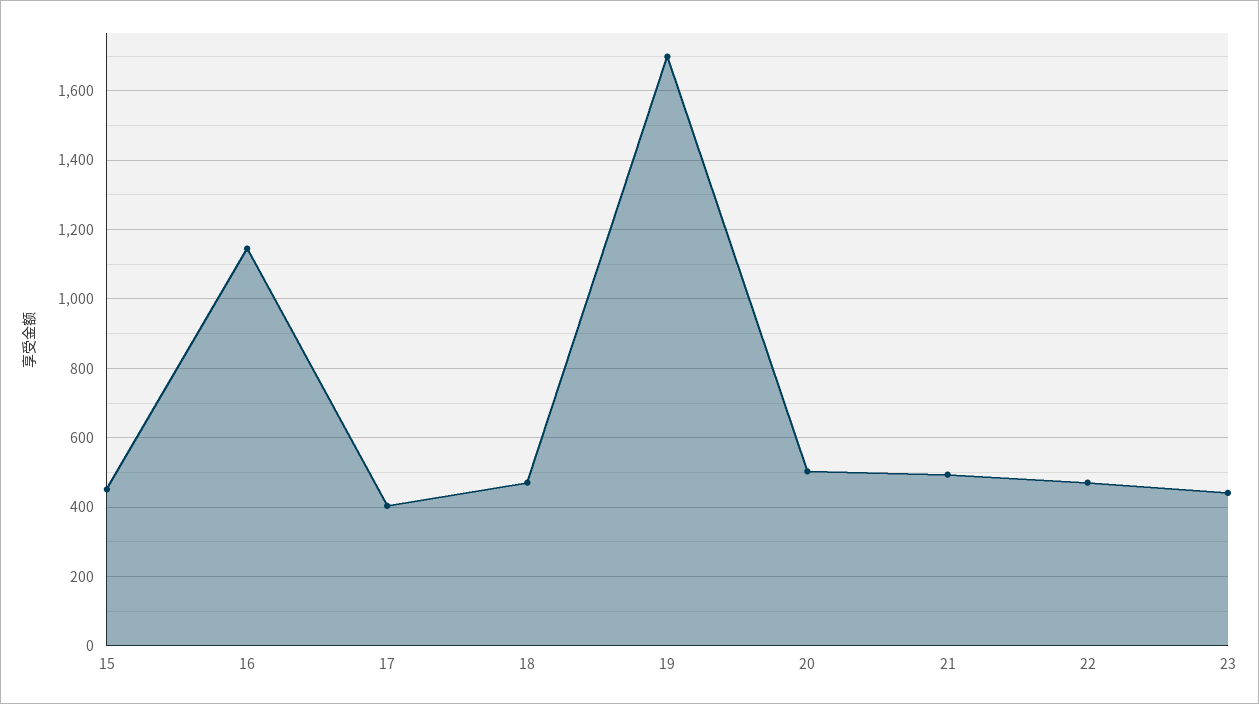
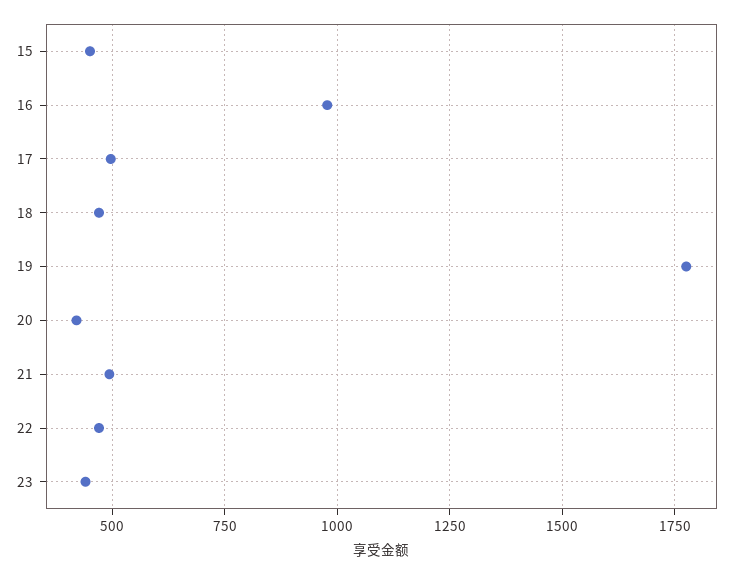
16: 1140 -> 975
17: 400 -> 500
19: 1700 -> 1775
20: 500 -> 425

